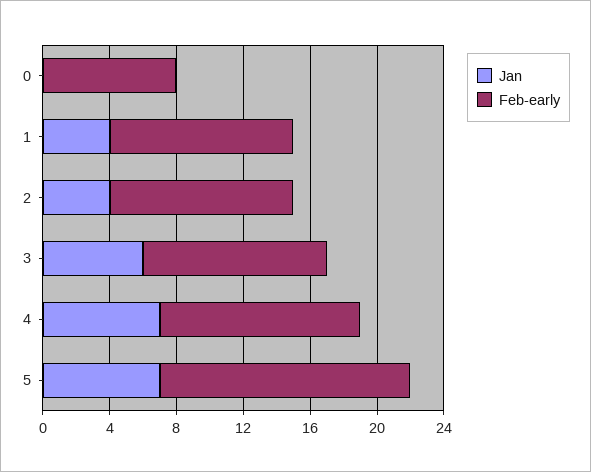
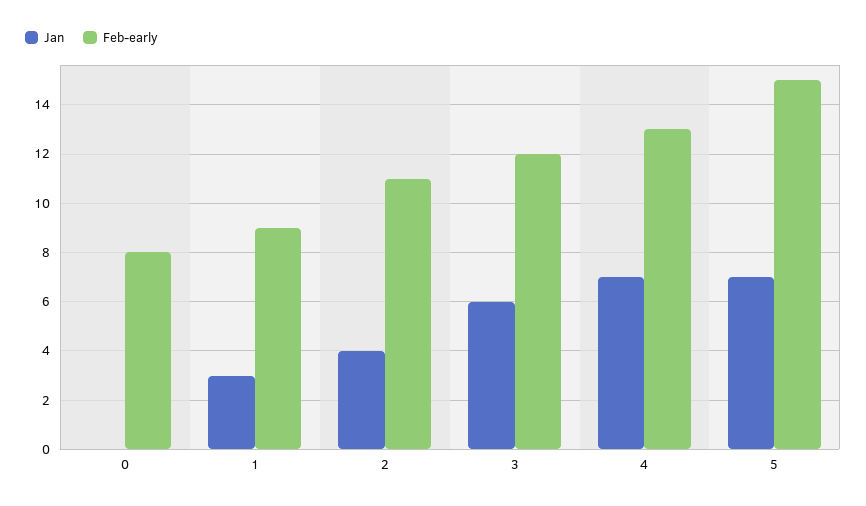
Jan, 1: 4 -> 3
Feb-early, 1: 11 -> 9
Feb-early, 3: 11 -> 12
Feb-early, 4: 12 -> 13

